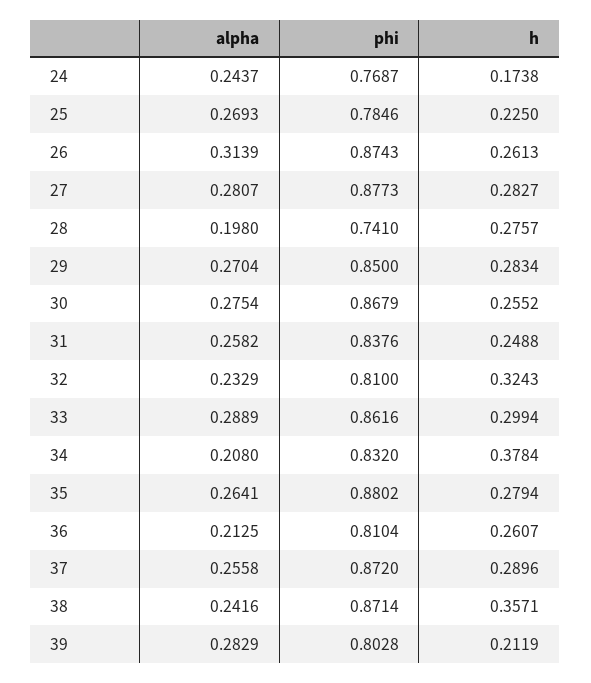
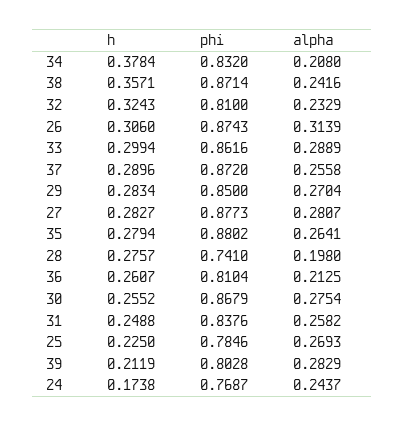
h, 26: 0.2613 -> 0.306

